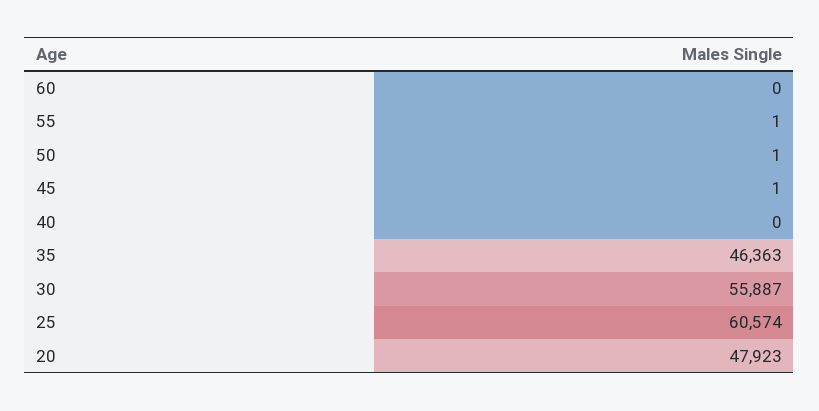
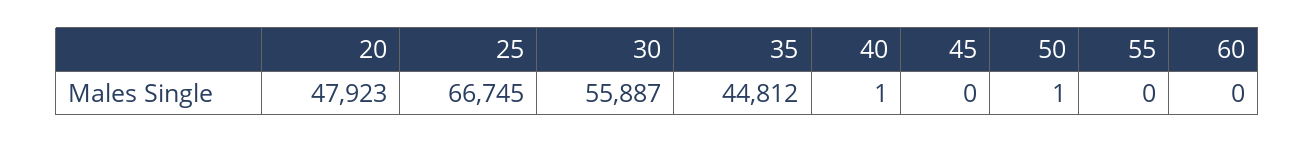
55: 1 -> 0
45: 1 -> 0
40: 0 -> 1
35: 46363 -> 44812
25: 60574 -> 66745

